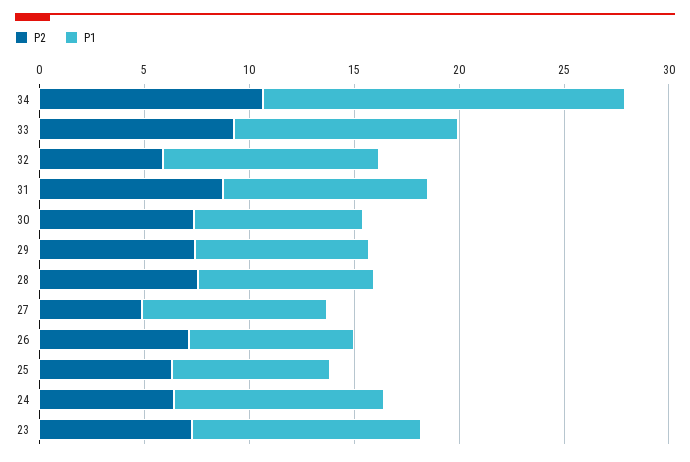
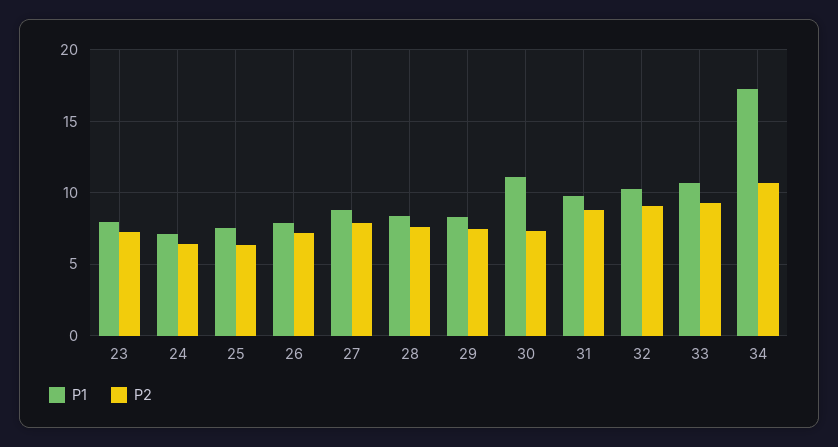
P2, 32: 6 -> 9
P1, 30: 8 -> 11
P2, 27: 5 -> 8
P1, 24: 10 -> 7
P1, 23: 11 -> 8

